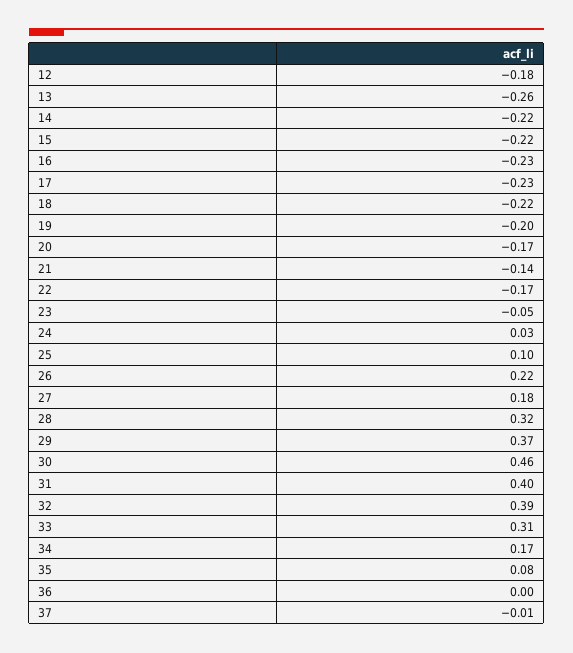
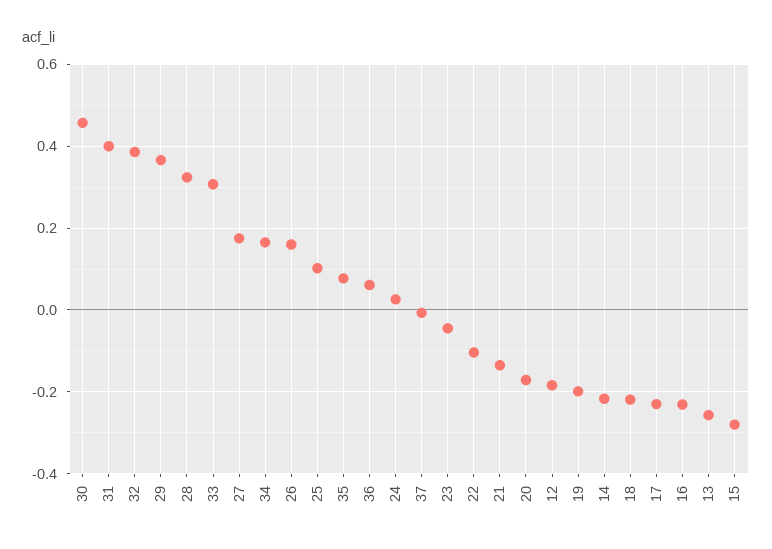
15: -0.22 -> -0.28
22: -0.17 -> -0.1
26: 0.22 -> 0.16
36: 0 -> 0.06

